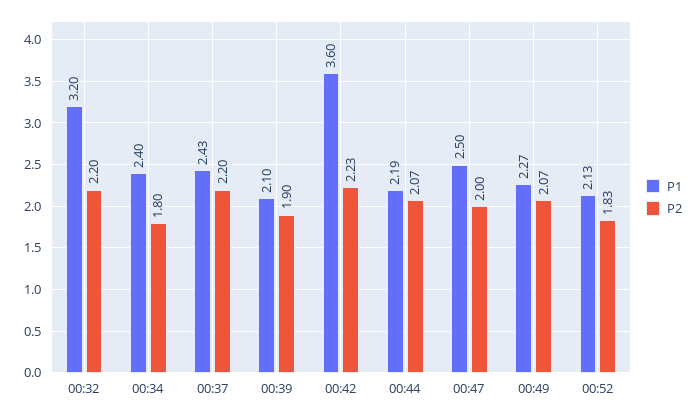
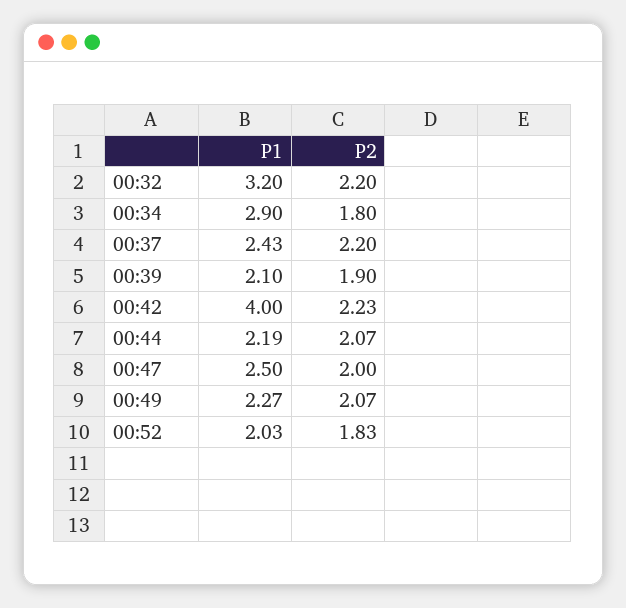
P1, 00:34: 2.4 -> 2.9
P1, 00:42: 3.6 -> 4
P1, 00:52: 2.13 -> 2.03

